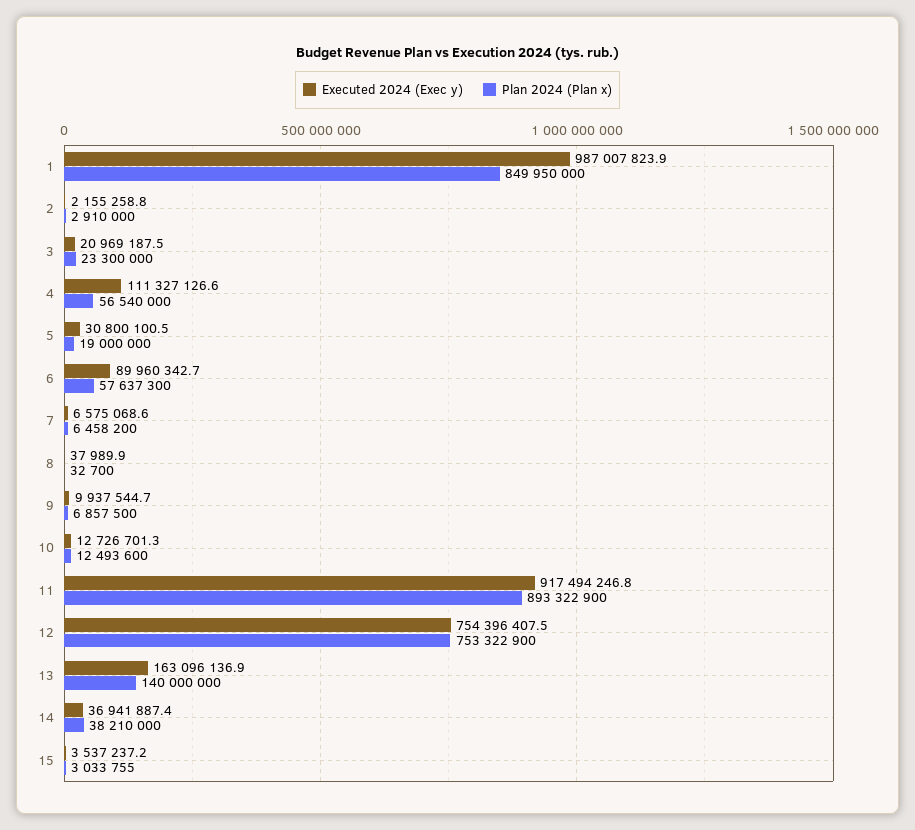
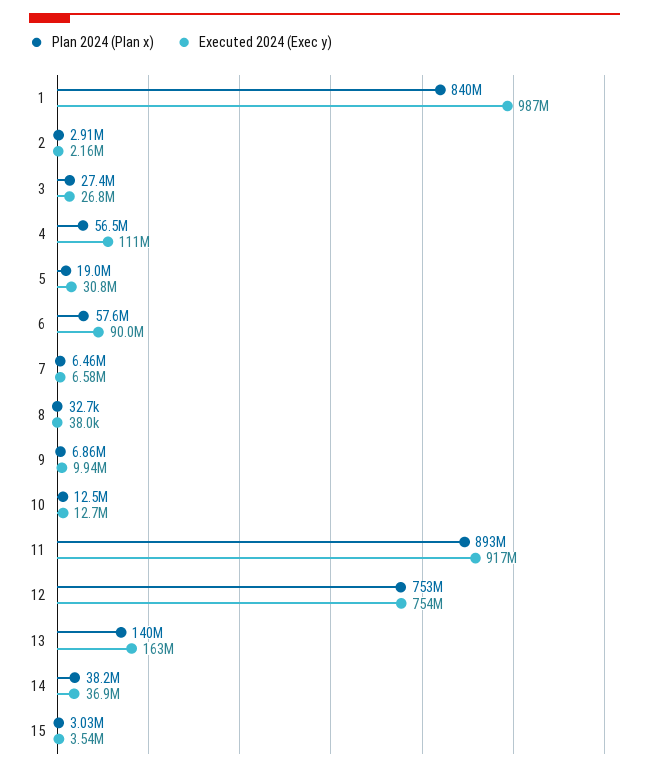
Plan 2024 (Plan x), 1: 849950000 -> 840000000
Executed 2024 (Exec y), 3: 20969187.5 -> 26800000
Plan 2024 (Plan x), 3: 23300000 -> 27400000

